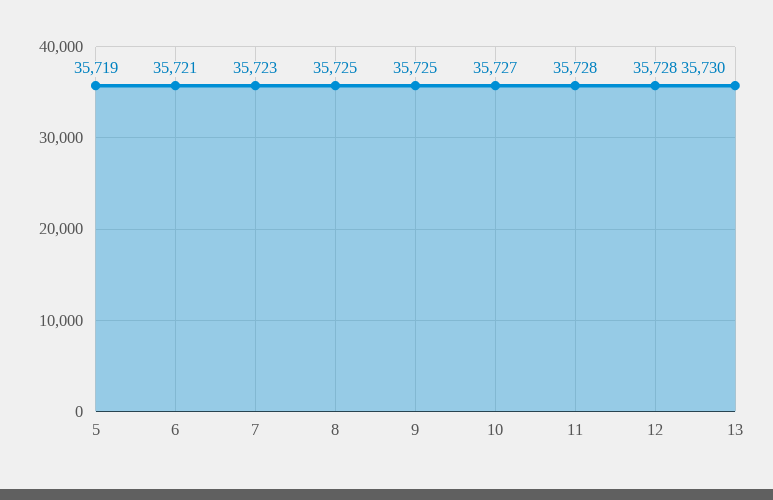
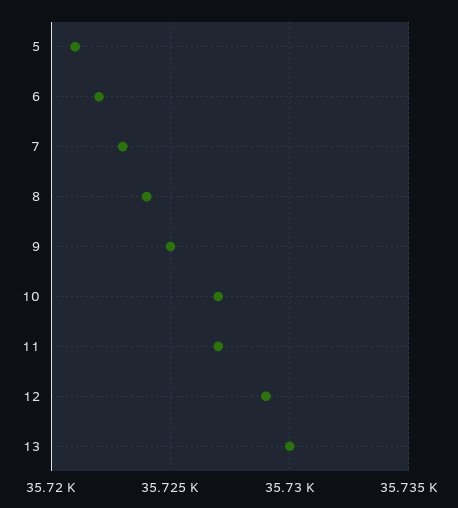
5: 35719 -> 35721
6: 35721 -> 35722
8: 35725 -> 35724
11: 35728 -> 35727
12: 35728 -> 35729

